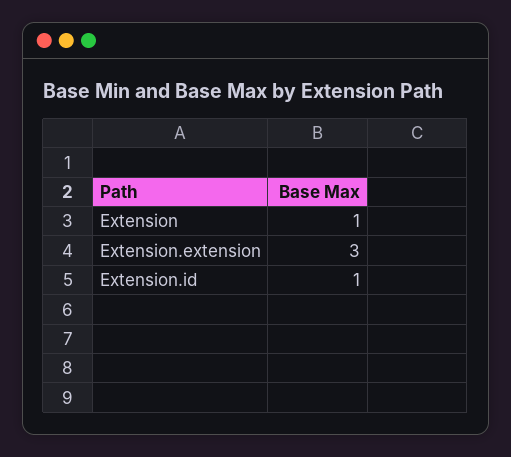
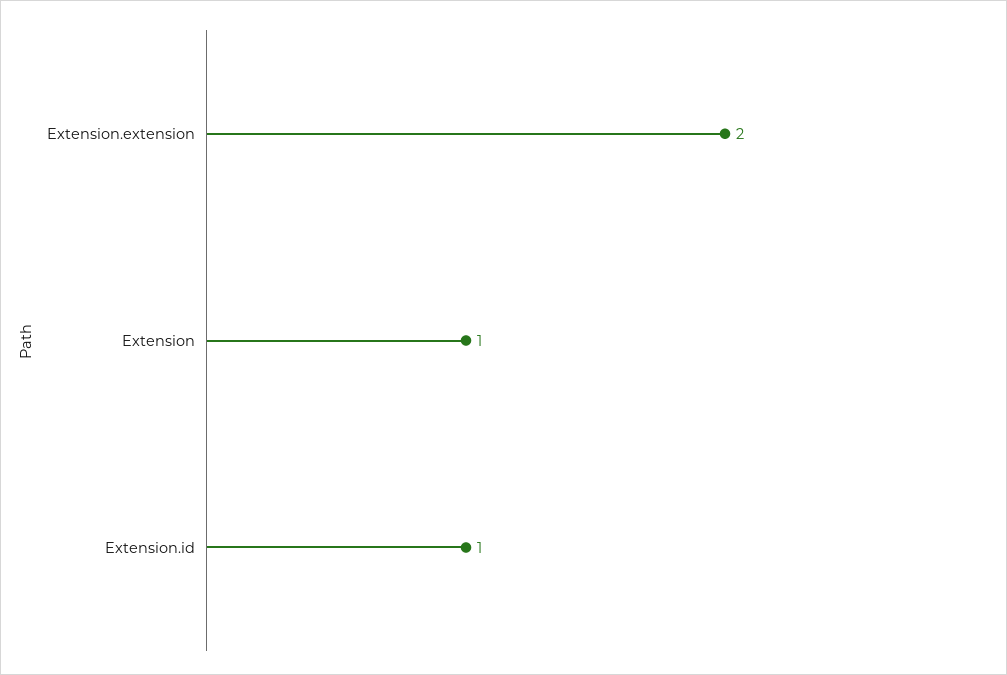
Extension.extension: 3 -> 2

